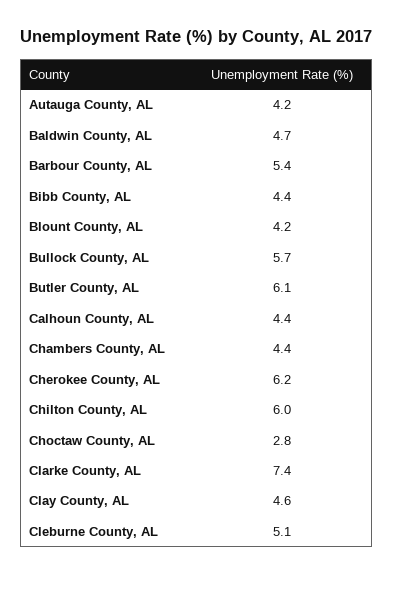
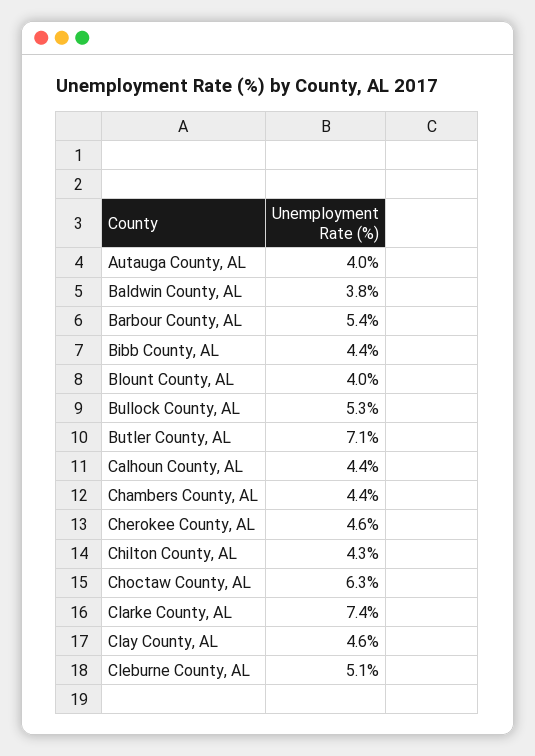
Autauga County, AL: 4.2 -> 4
Baldwin County, AL: 4.7 -> 3.8
Blount County, AL: 4.2 -> 4
Bullock County, AL: 5.7 -> 5.3
Butler County, AL: 6.1 -> 7.1
Cherokee County, AL: 6.2 -> 4.6
Chilton County, AL: 6 -> 4.3
Choctaw County, AL: 2.8 -> 6.3

